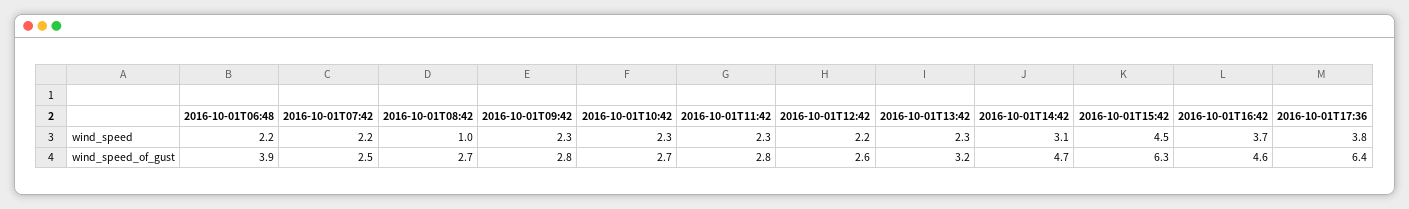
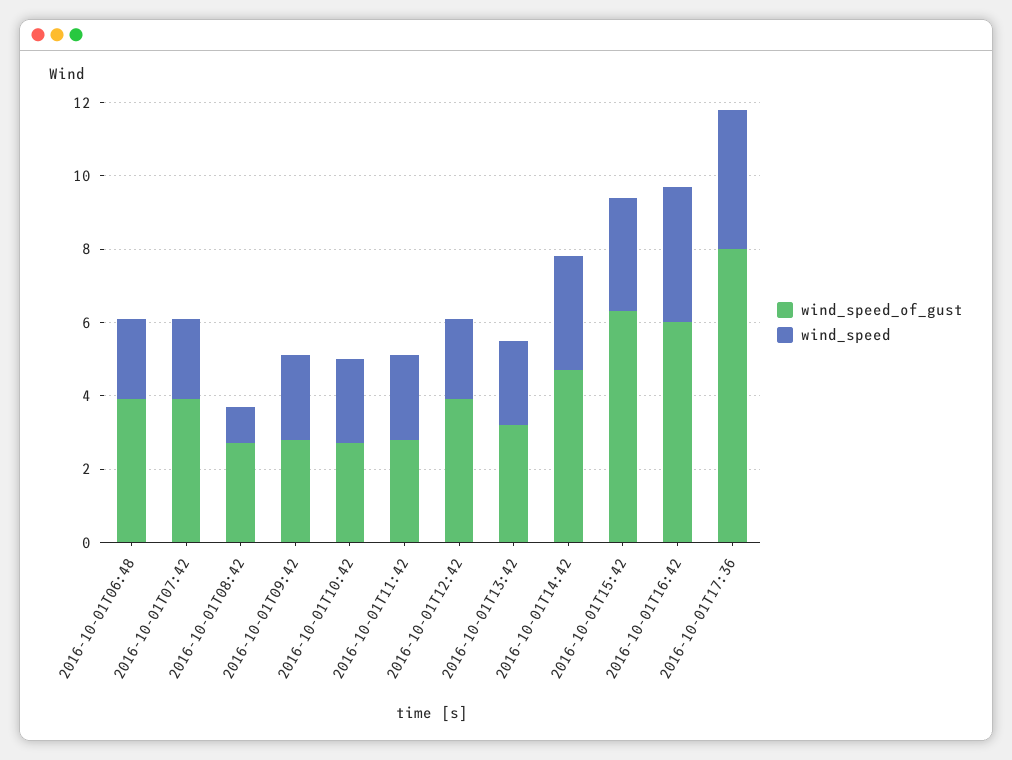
wind_speed, 2016-10-01T15:42: 4.5 -> 3
wind_speed_of_gust, 2016-10-01T07:42: 2.5 -> 4
wind_speed_of_gust, 2016-10-01T12:42: 2.6 -> 4
wind_speed_of_gust, 2016-10-01T16:42: 4.6 -> 6
wind_speed_of_gust, 2016-10-01T17:36: 6.4 -> 8

